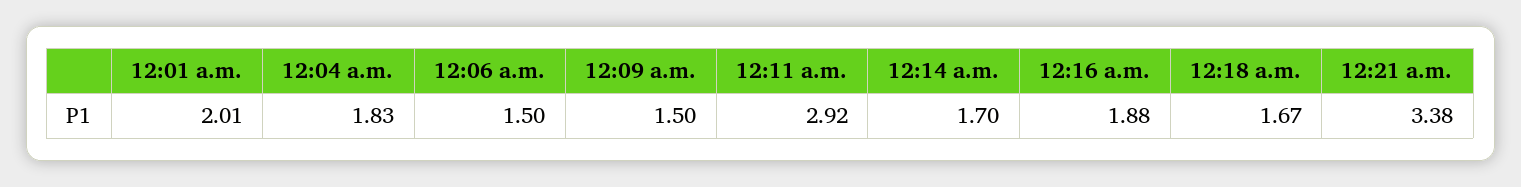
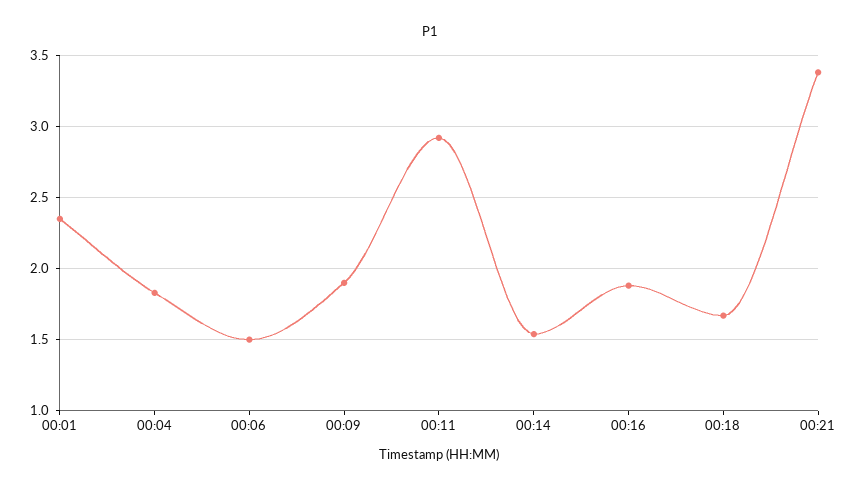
12:01 a.m.: 2.01 -> 2.35
12:09 a.m.: 1.5 -> 1.9
12:14 a.m.: 1.7 -> 1.55

